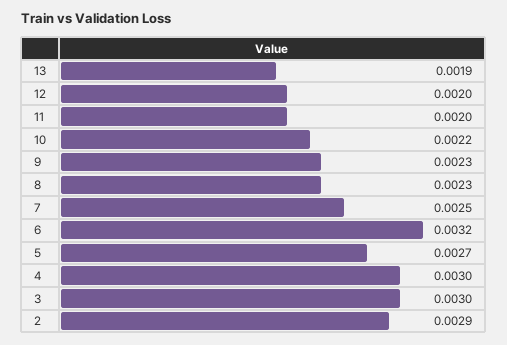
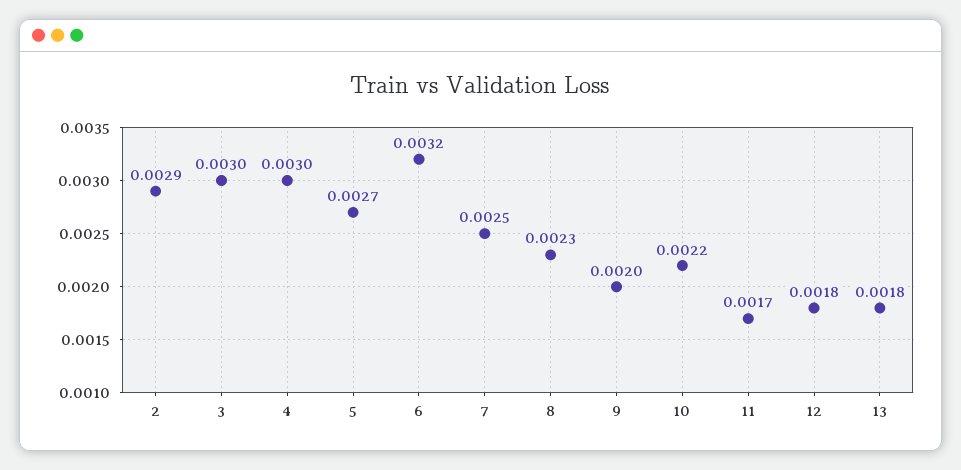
13: 0.0019 -> 0.0018
12: 0.002 -> 0.0018
11: 0.002 -> 0.0017
9: 0.0023 -> 0.002

